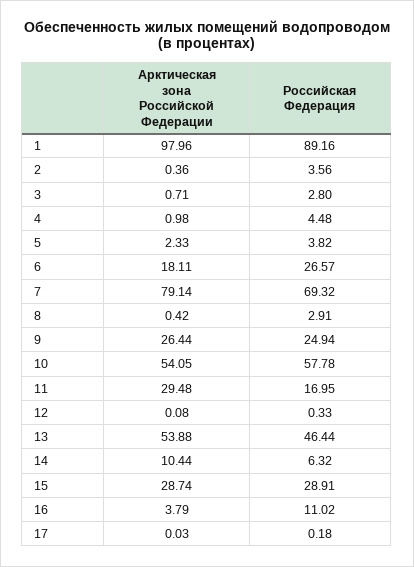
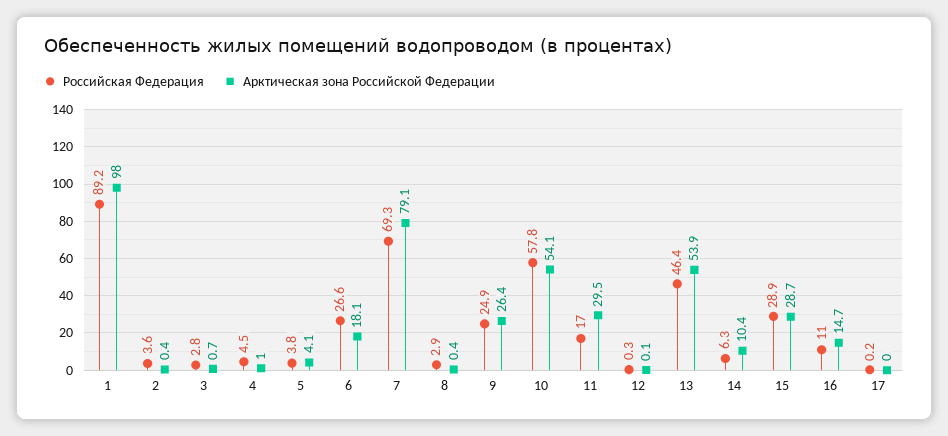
Арктическая зона Российской Федерации, 5: 2.33 -> 4.1
Арктическая зона Российской Федерации, 16: 3.79 -> 14.7

